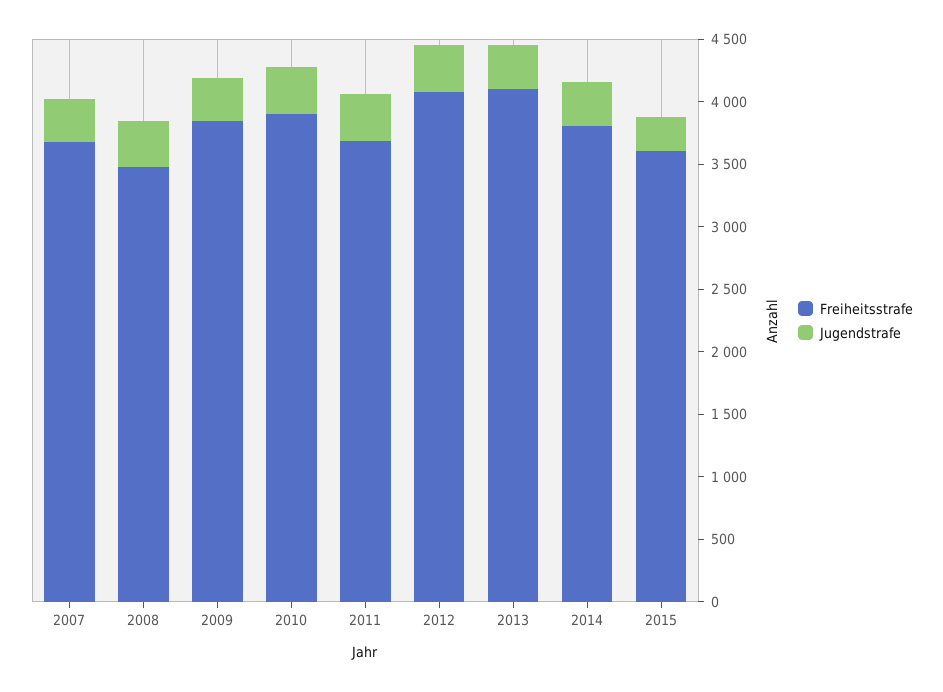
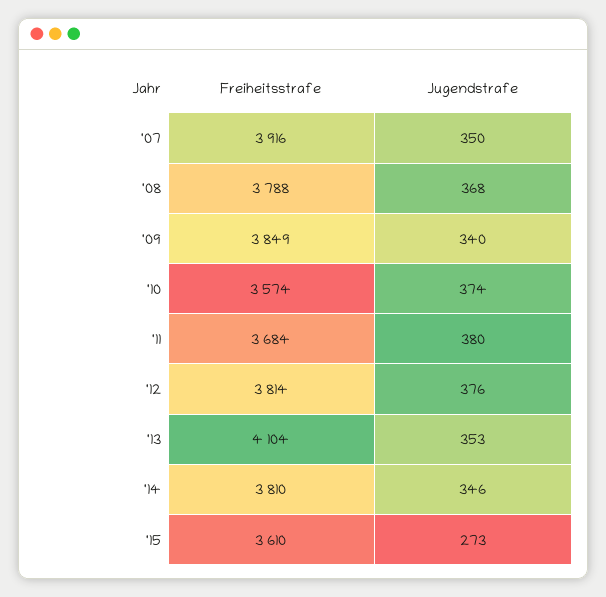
Freiheitsstrafe, 2007: 3700 -> 3916
Freiheitsstrafe, 2008: 3500 -> 3788
Freiheitsstrafe, 2010: 3900 -> 3574
Freiheitsstrafe, 2012: 4100 -> 3814

